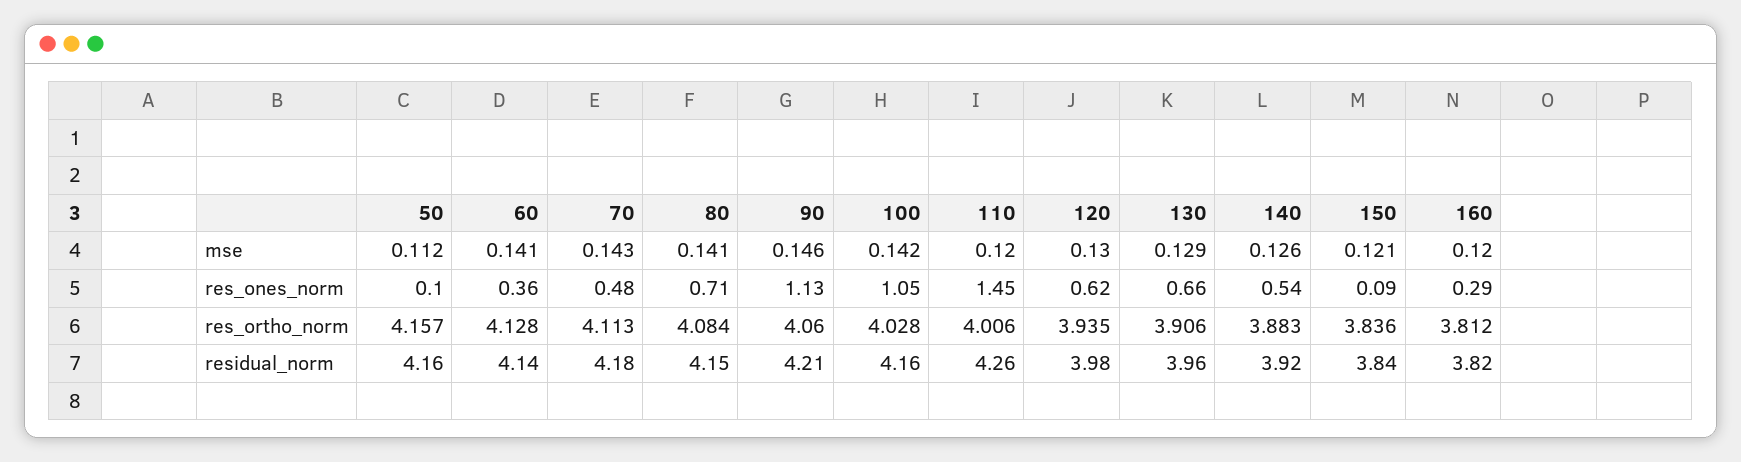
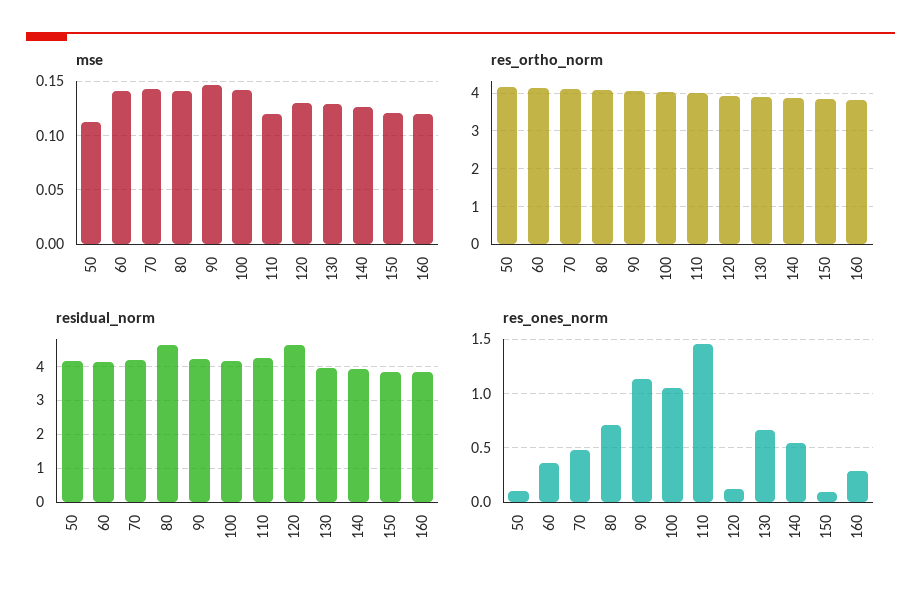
res_ones_norm, 120: 0.62 -> 0.1
residual_norm, 80: 4.15 -> 4.6
residual_norm, 120: 3.98 -> 4.6

